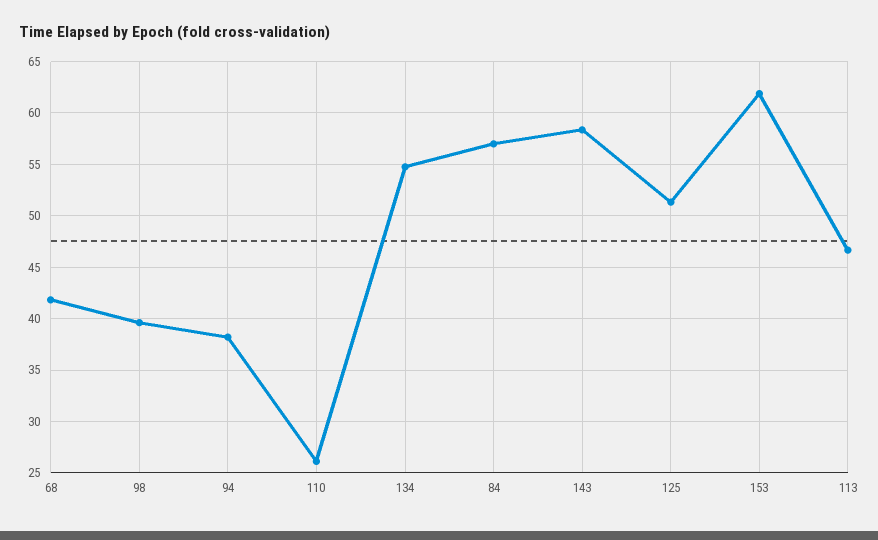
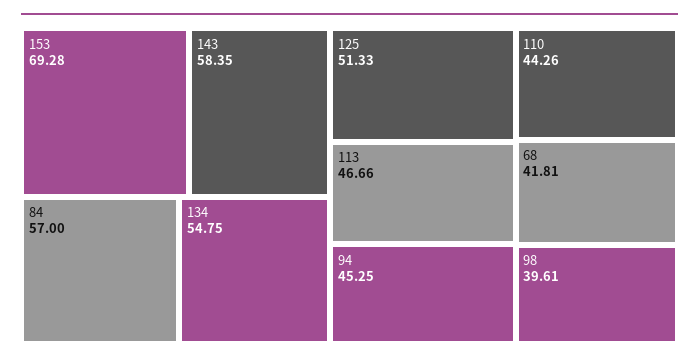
94: 38 -> 45.25
110: 26 -> 44.26
153: 62 -> 69.28

